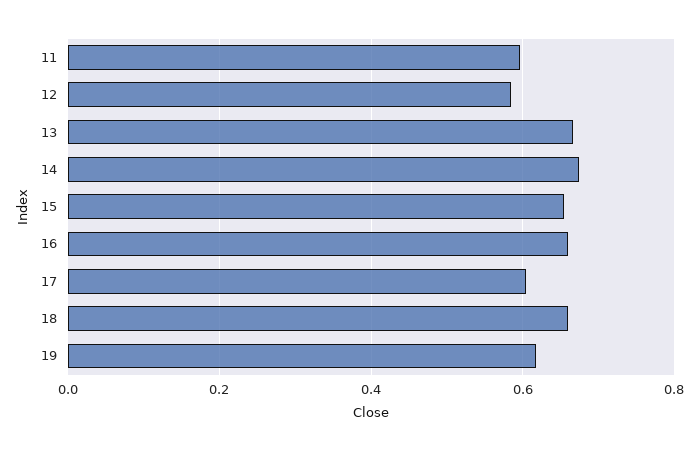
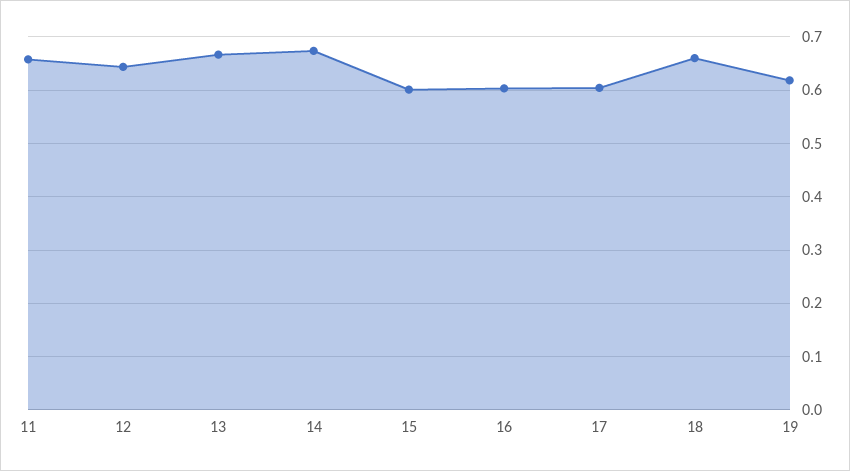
11: 0.6 -> 0.66
12: 0.58 -> 0.64
15: 0.66 -> 0.6
16: 0.66 -> 0.6

